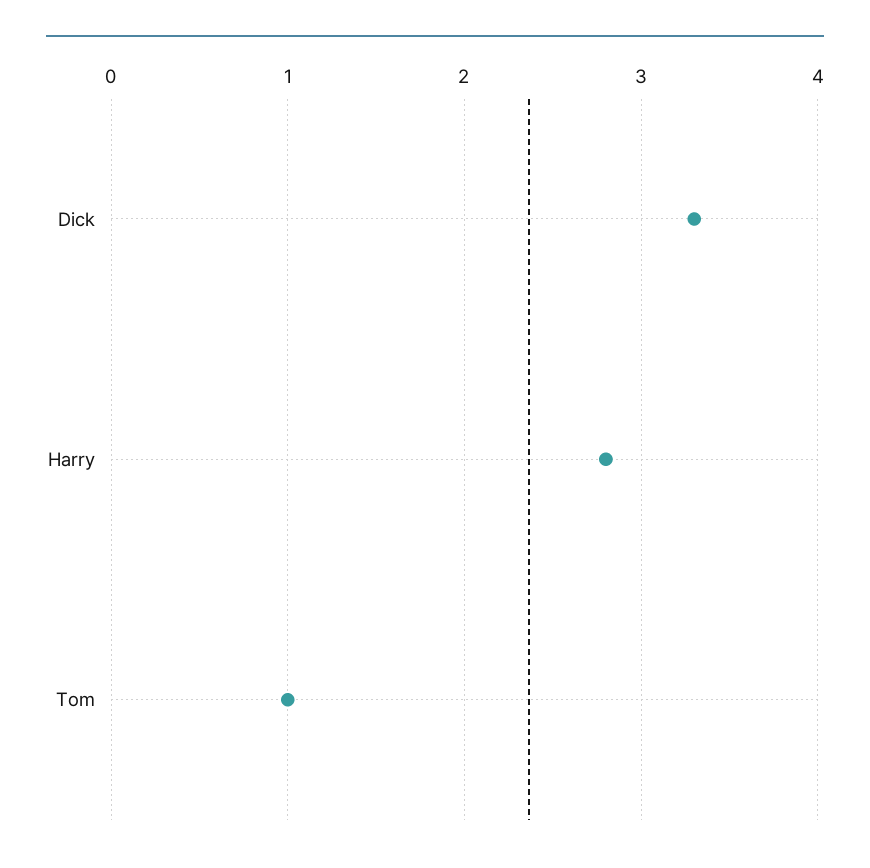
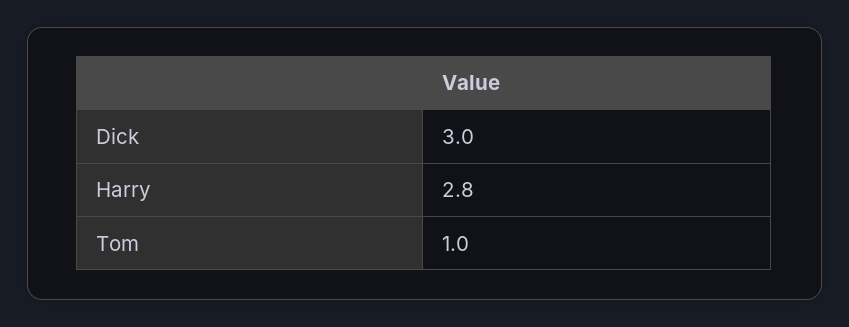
Dick: 3.3 -> 3

